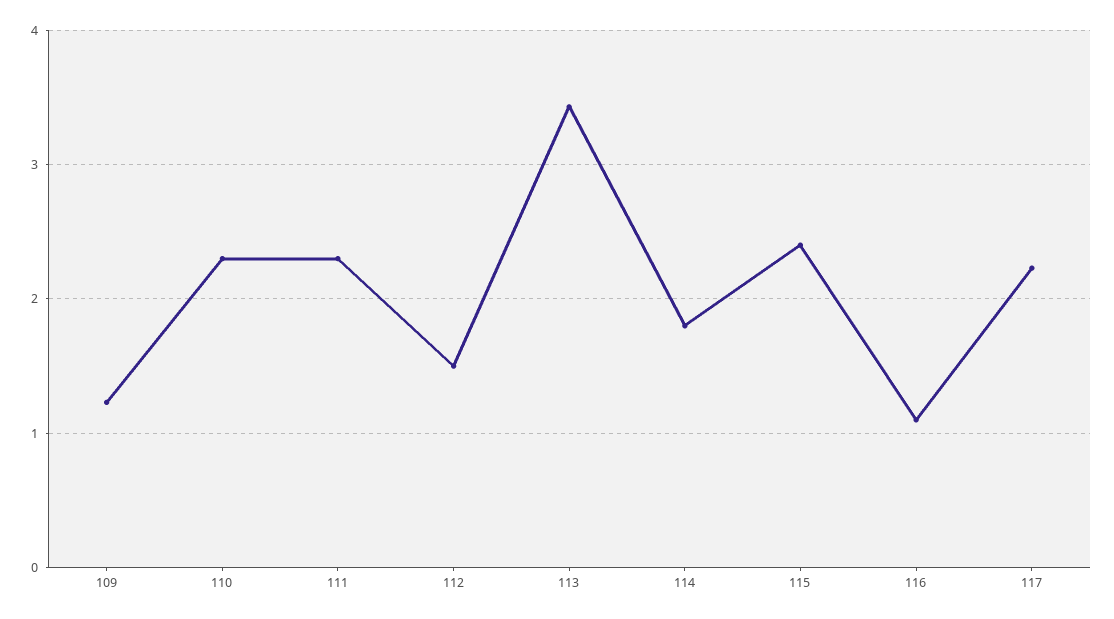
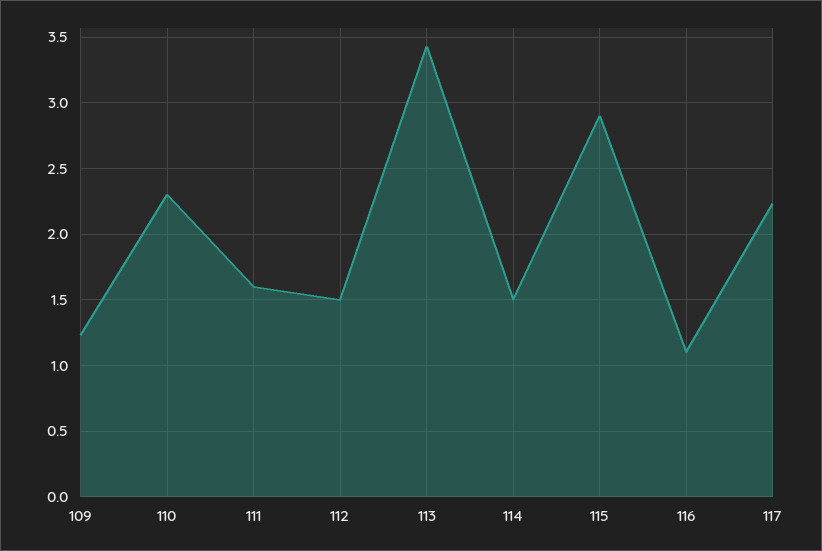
111: 2.3 -> 1.6
114: 1.8 -> 1.5
115: 2.4 -> 2.9

